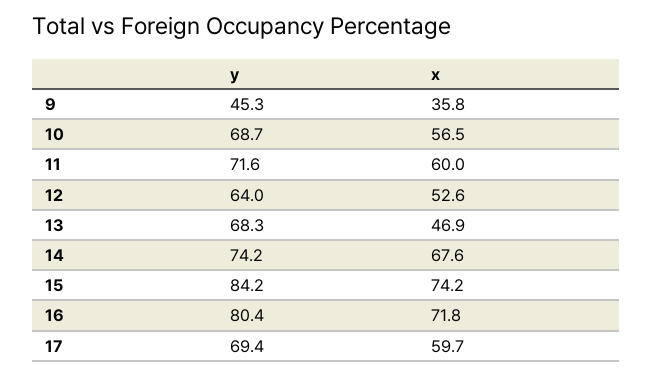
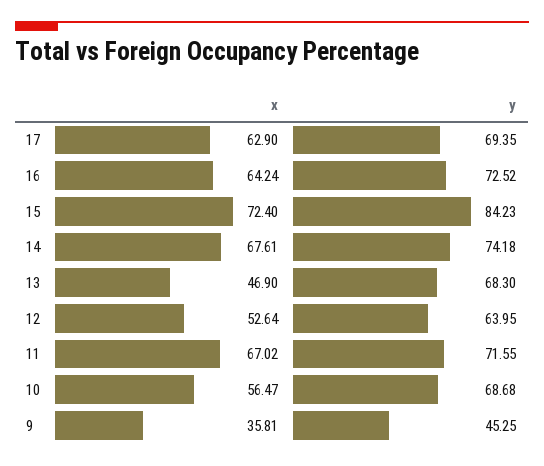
x, 11: 60 -> 67.02
x, 15: 74.2 -> 72.4
y, 16: 80.4 -> 72.52
x, 16: 71.8 -> 64.24
x, 17: 59.7 -> 62.9

